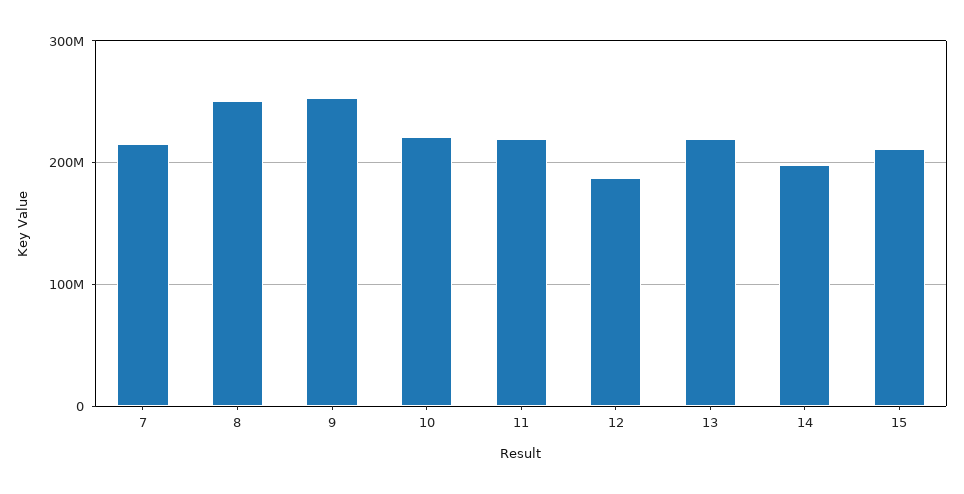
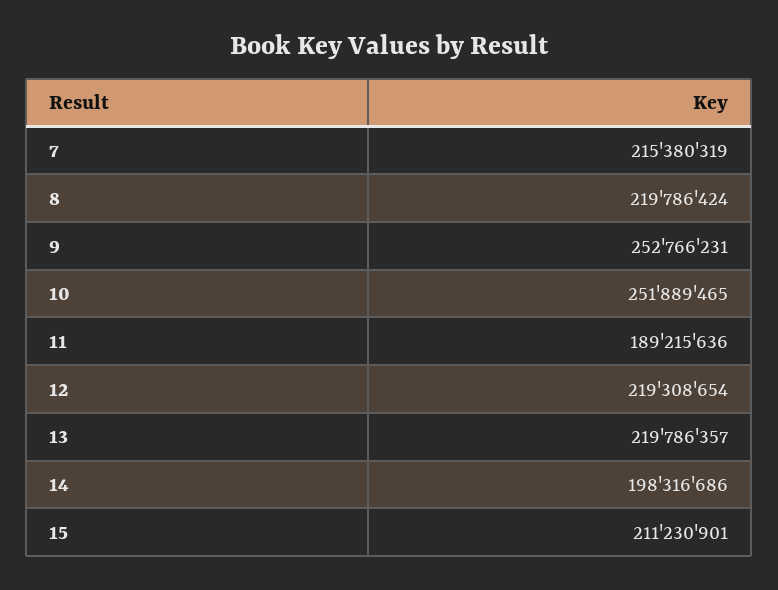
8: 250000000 -> 219786424
10: 220000000 -> 251889465
11: 220000000 -> 189215636
12: 190000000 -> 219308654

